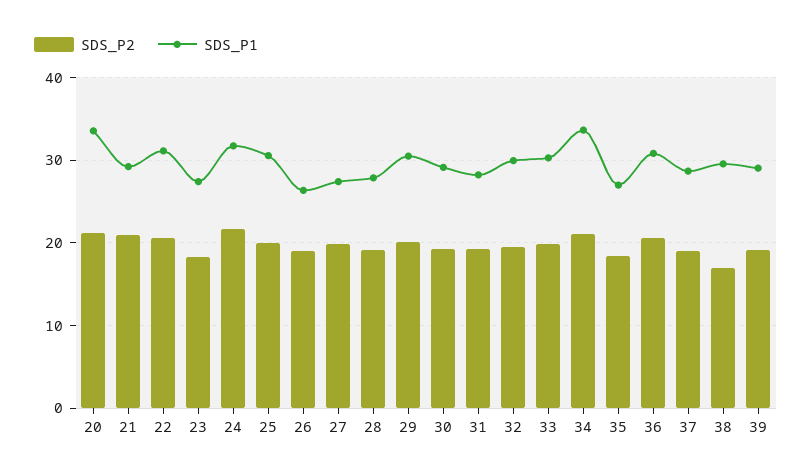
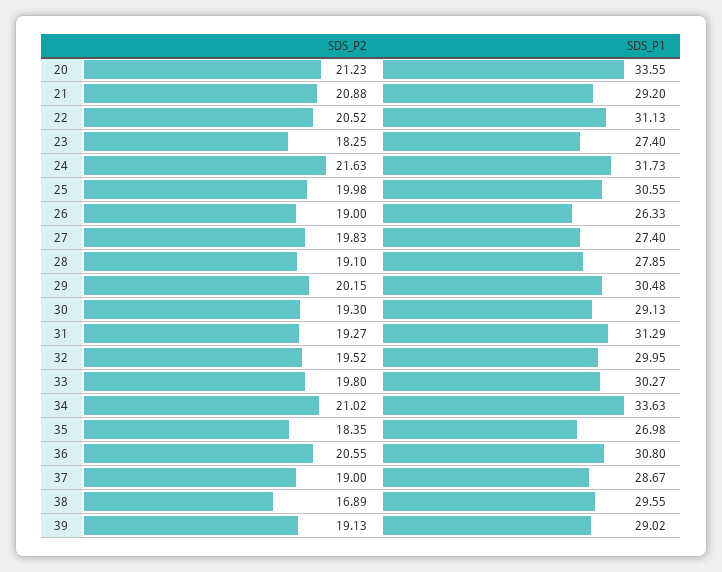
SDS_P1, 31: 28 -> 31.29

